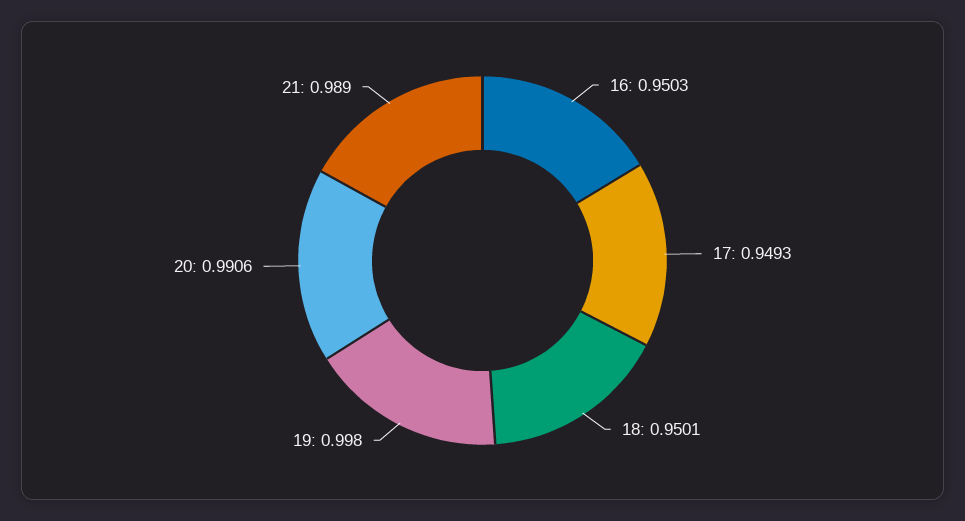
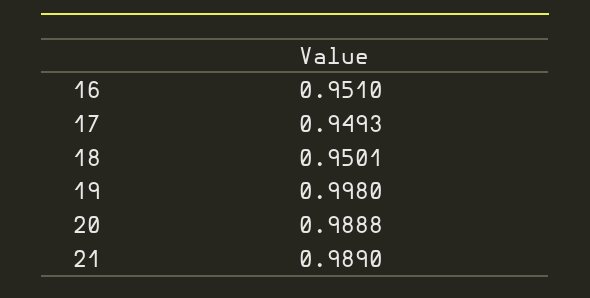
16: 0.9503 -> 0.951
20: 0.9906 -> 0.9888

